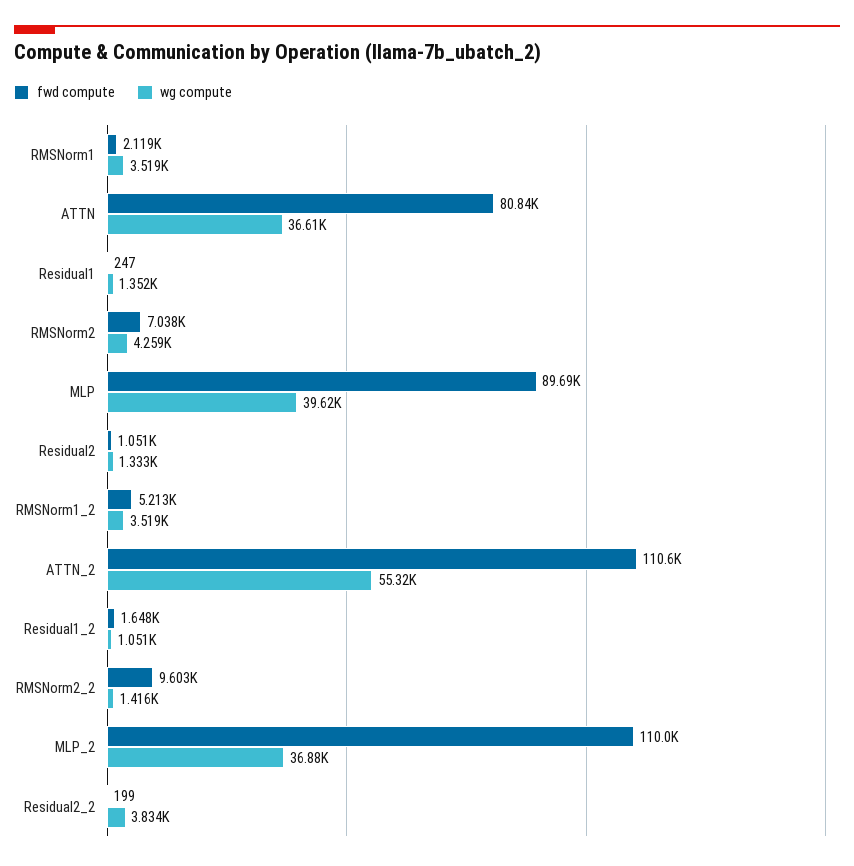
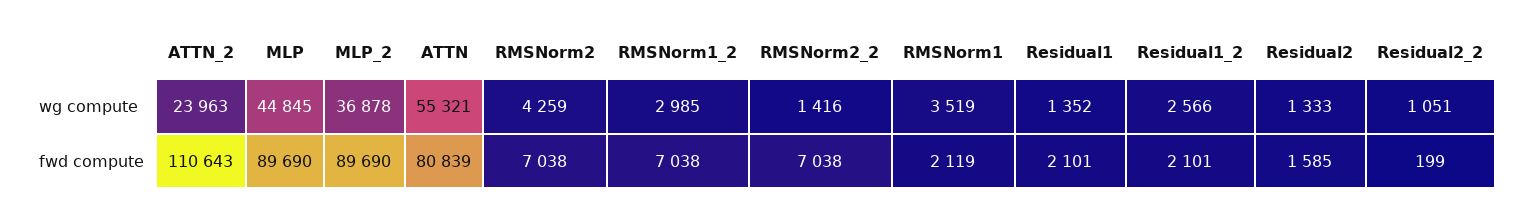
wg compute, ATTN: 36610 -> 55321
fwd compute, Residual1: 247 -> 2101
wg compute, MLP: 39620 -> 44845
fwd compute, Residual2: 1051 -> 1585
fwd compute, RMSNorm1_2: 5213 -> 7038
wg compute, RMSNorm1_2: 3519 -> 2985
wg compute, ATTN_2: 55320 -> 23963
fwd compute, Residual1_2: 1648 -> 2101
wg compute, Residual1_2: 1051 -> 2566
fwd compute, RMSNorm2_2: 9603 -> 7038
fwd compute, MLP_2: 110000 -> 89690
wg compute, Residual2_2: 3834 -> 1051

